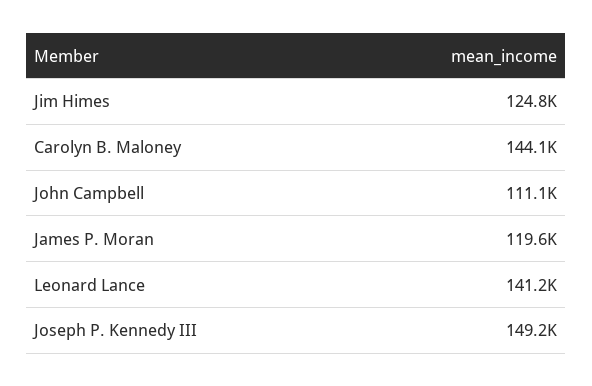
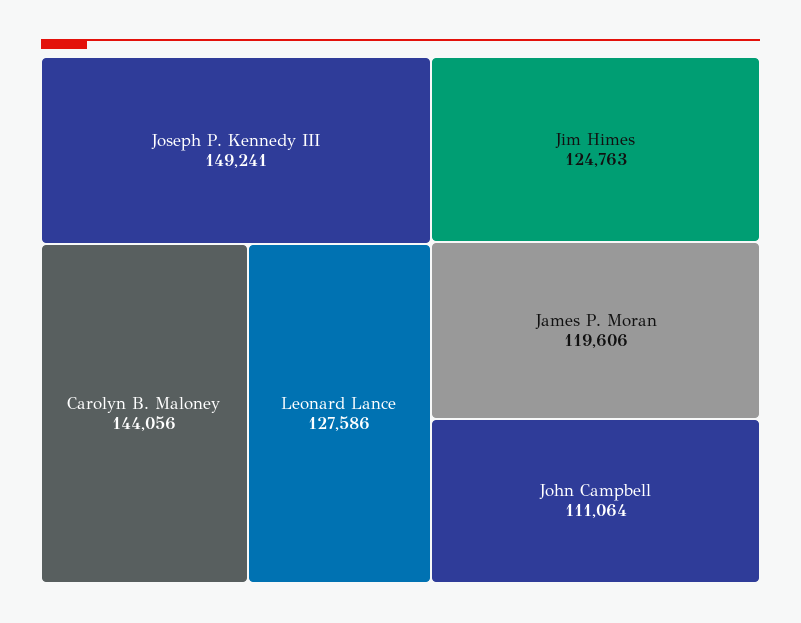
Leonard Lance: 141200 -> 127586

